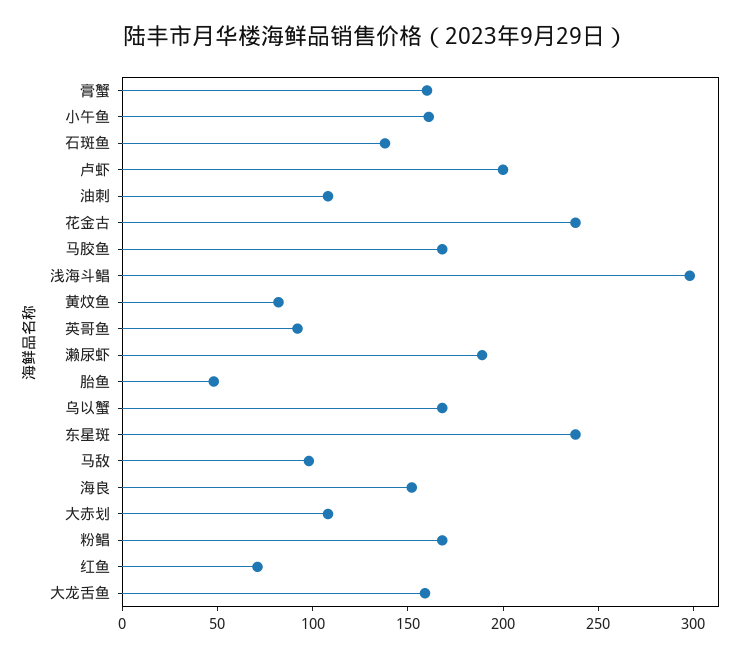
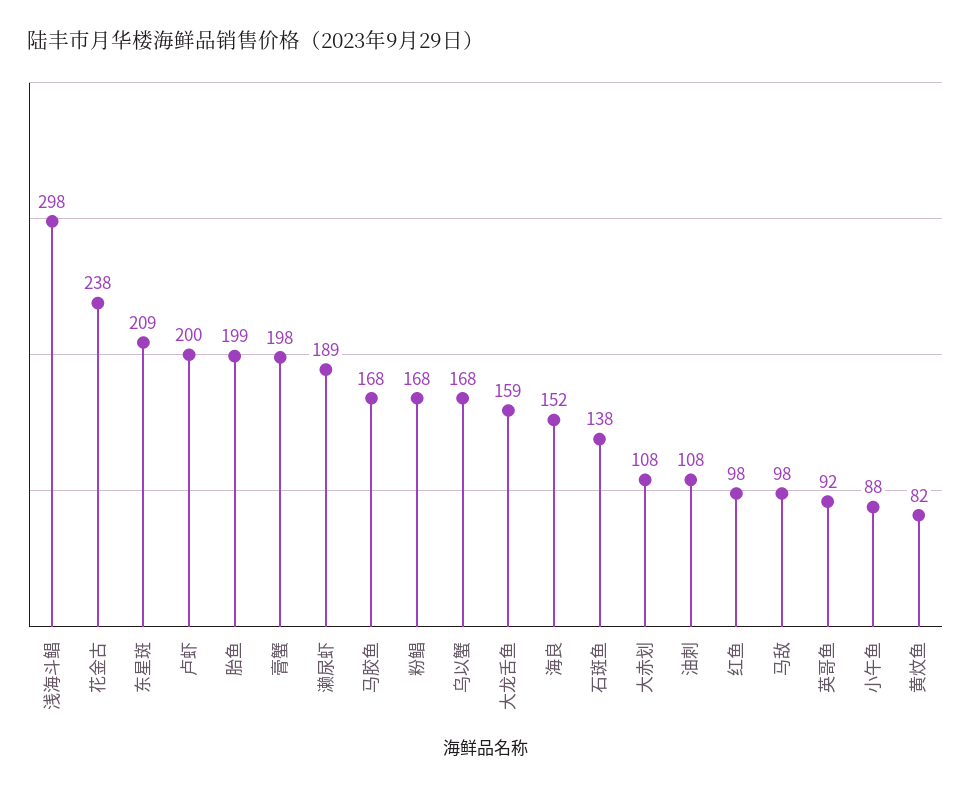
膏蟹: 160 -> 198
小午鱼: 160 -> 88
胎鱼: 50 -> 199
东星斑: 240 -> 209
红鱼: 70 -> 98

